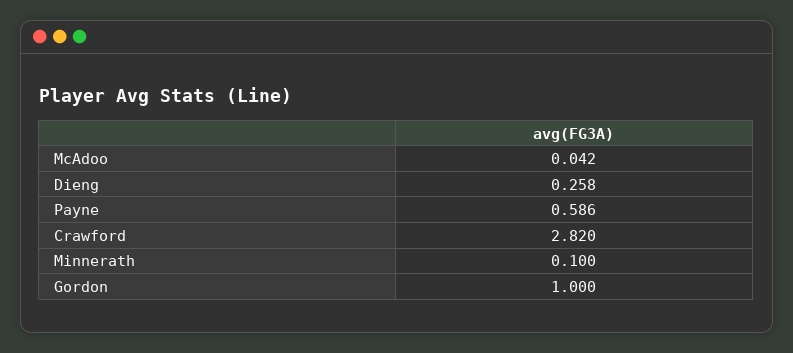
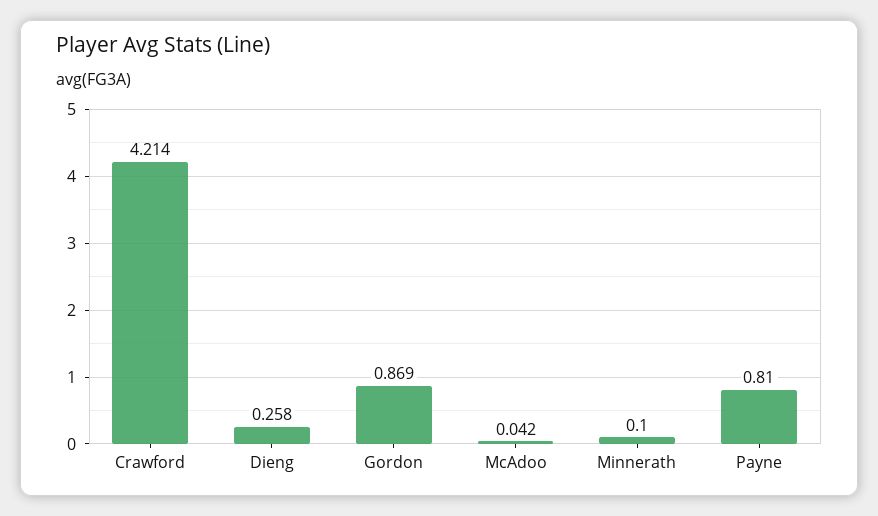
Payne: 0.586 -> 0.81
Crawford: 2.82 -> 4.214
Gordon: 1 -> 0.869

